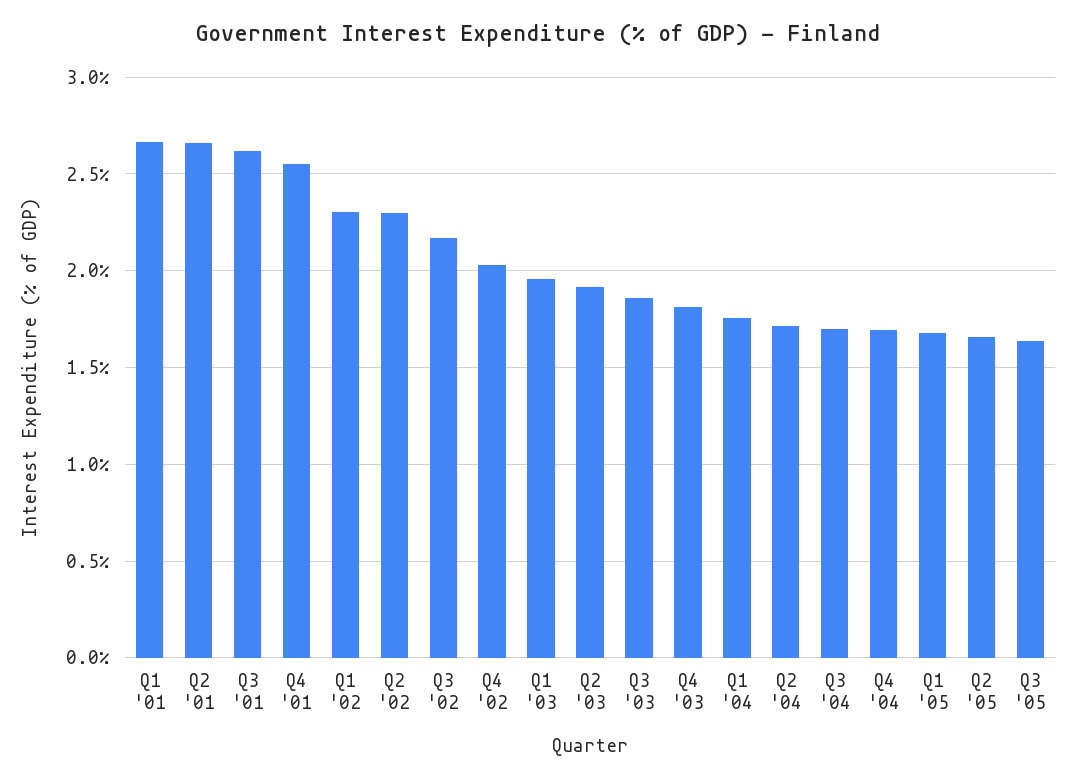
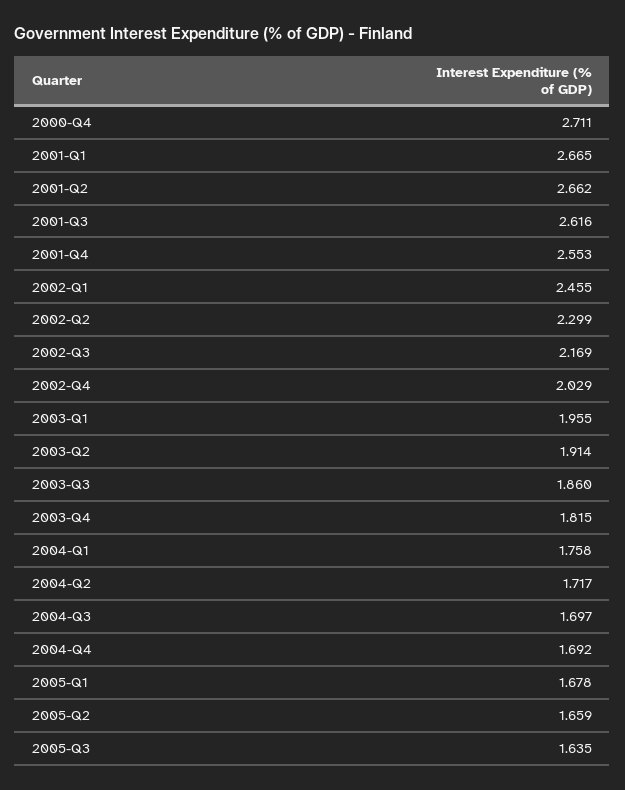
Q1 '02: 2.3 -> 2.455
2000-Q4: none -> 2.711

